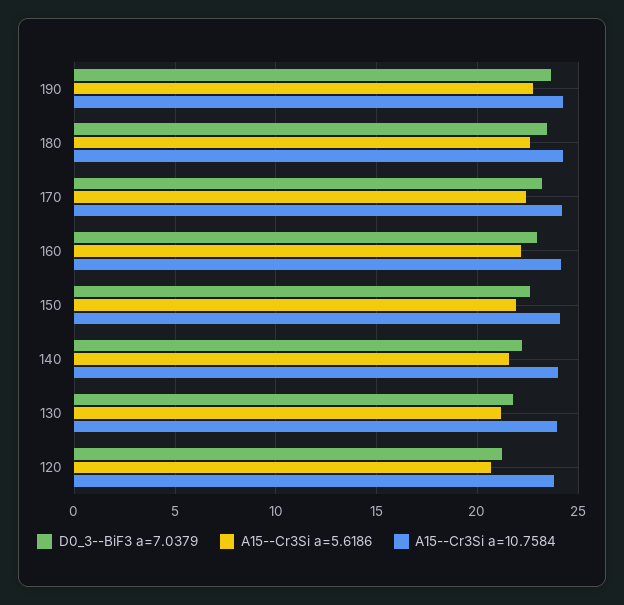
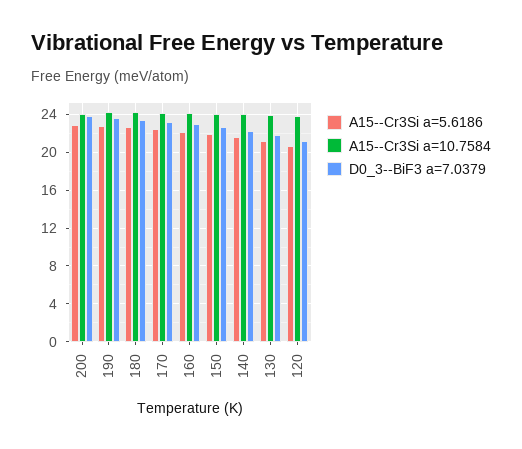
A15--Cr3Si a=5.6186, 200: none -> 23
A15--Cr3Si a=10.7584, 200: none -> 24
D0_3--BiF3 a=7.0379, 200: none -> 24

